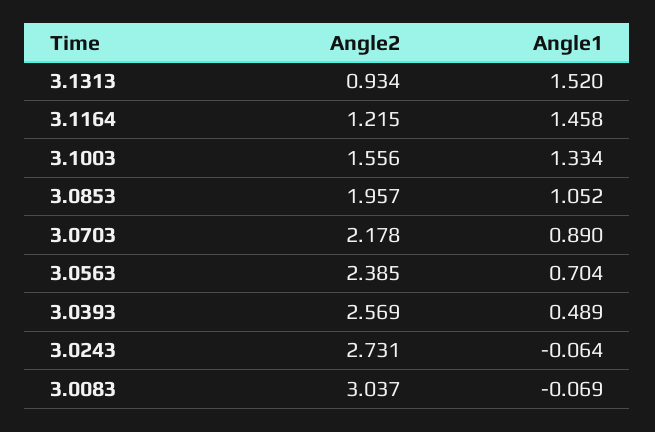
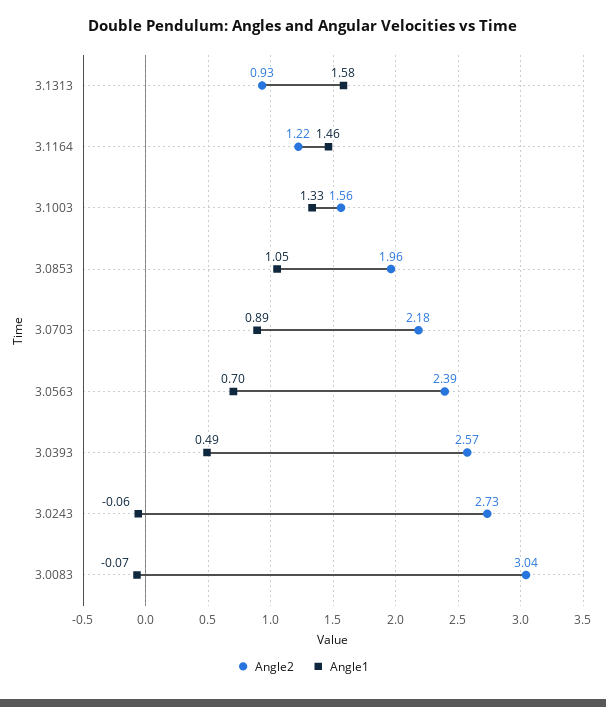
Angle1, 3.1313: 1.52 -> 1.58

